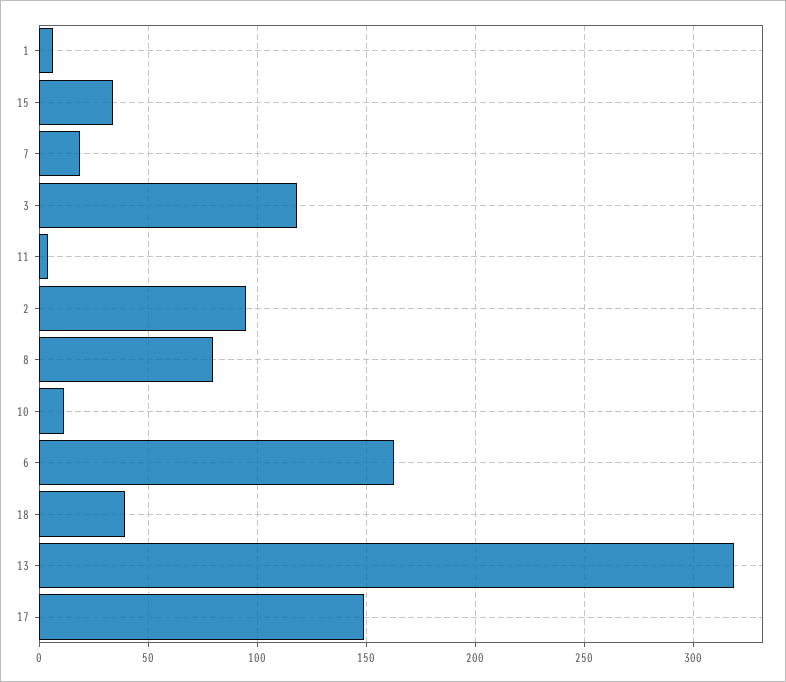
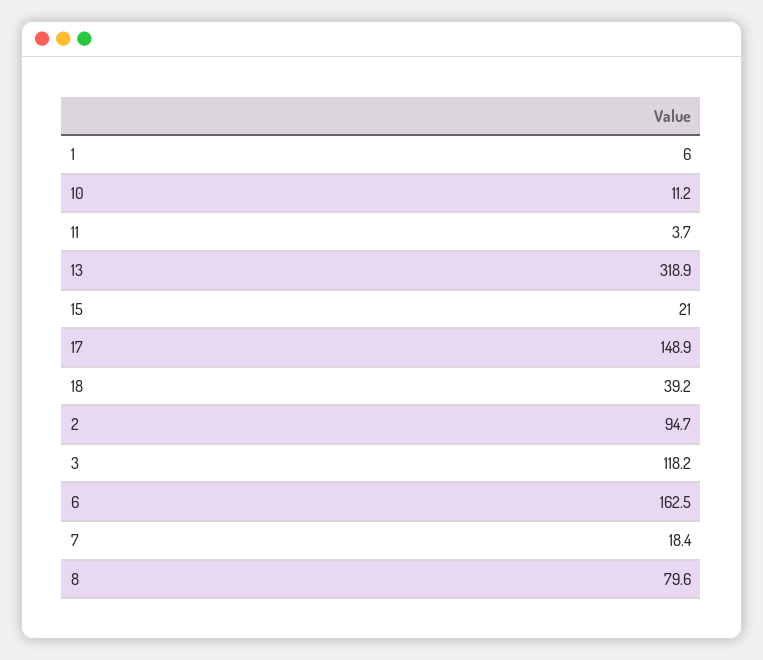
15: 35 -> 21

